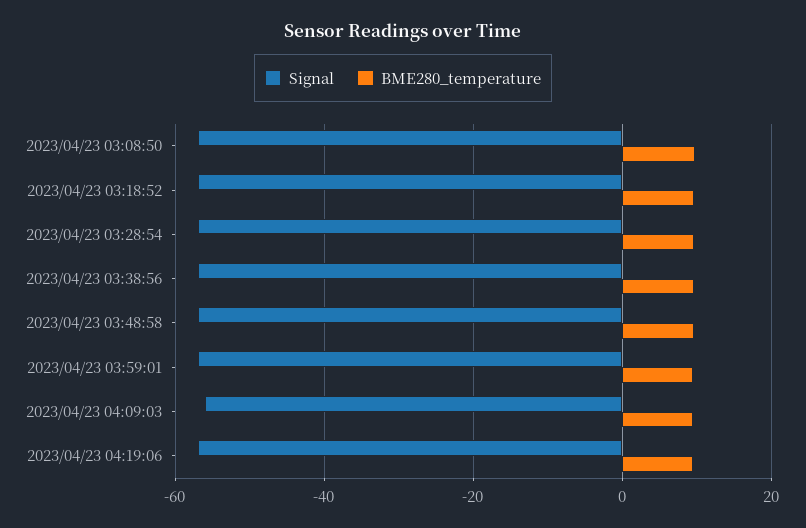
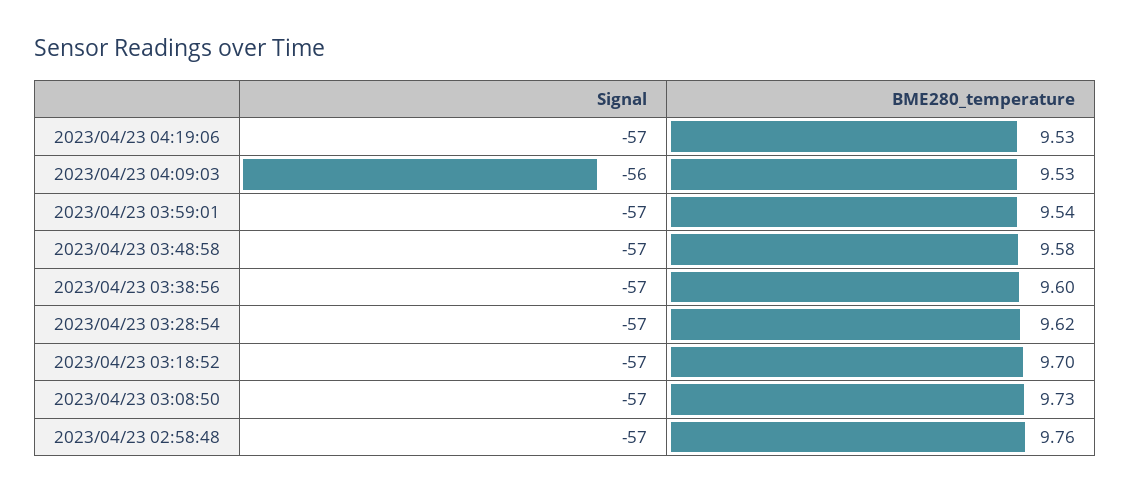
Signal, 2023/04/23 02:58:48: none -> -57
BME280_temperature, 2023/04/23 02:58:48: none -> 9.76

